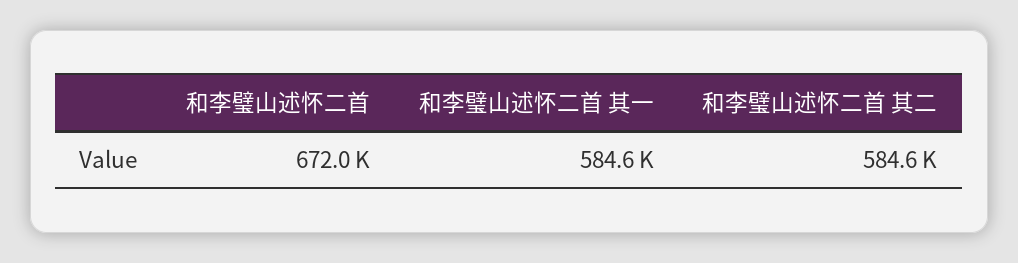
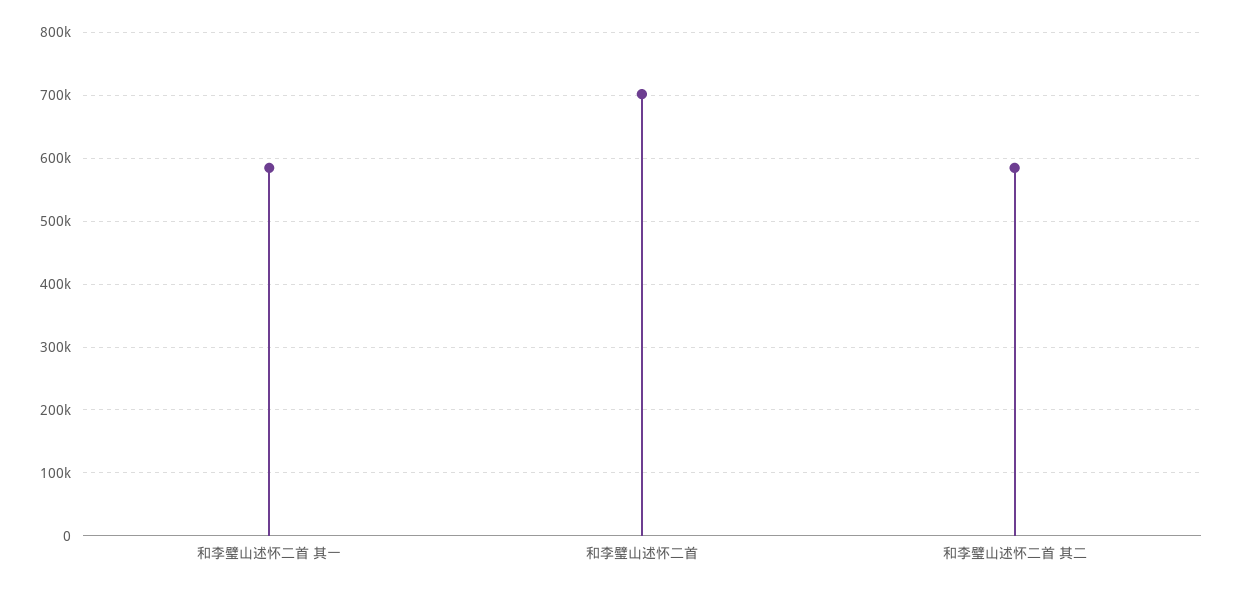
和李璧山述怀二首: 672000 -> 700000

